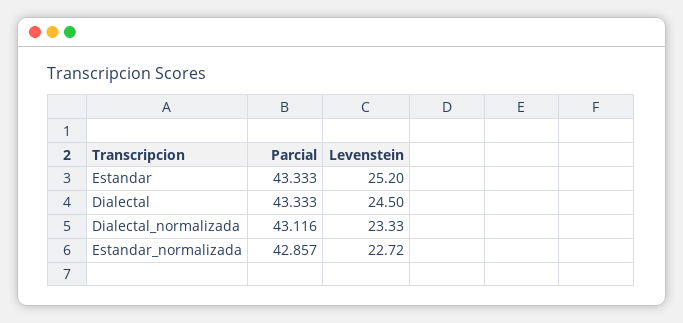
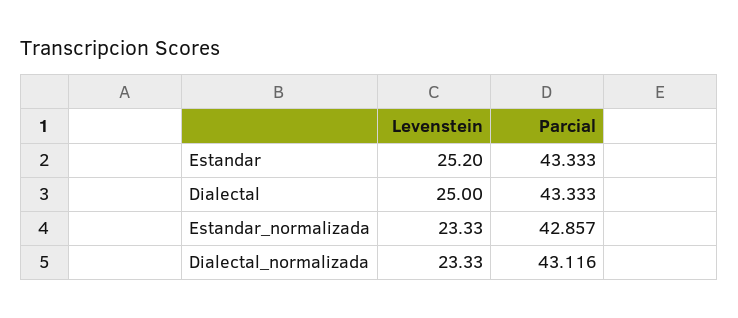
Levenstein, Dialectal: 24.5 -> 25
Levenstein, Estandar_normalizada: 22.72 -> 23.33

